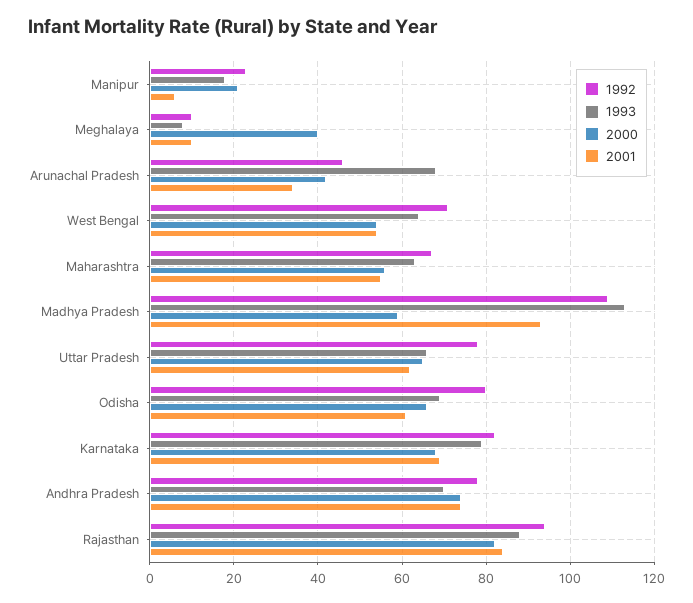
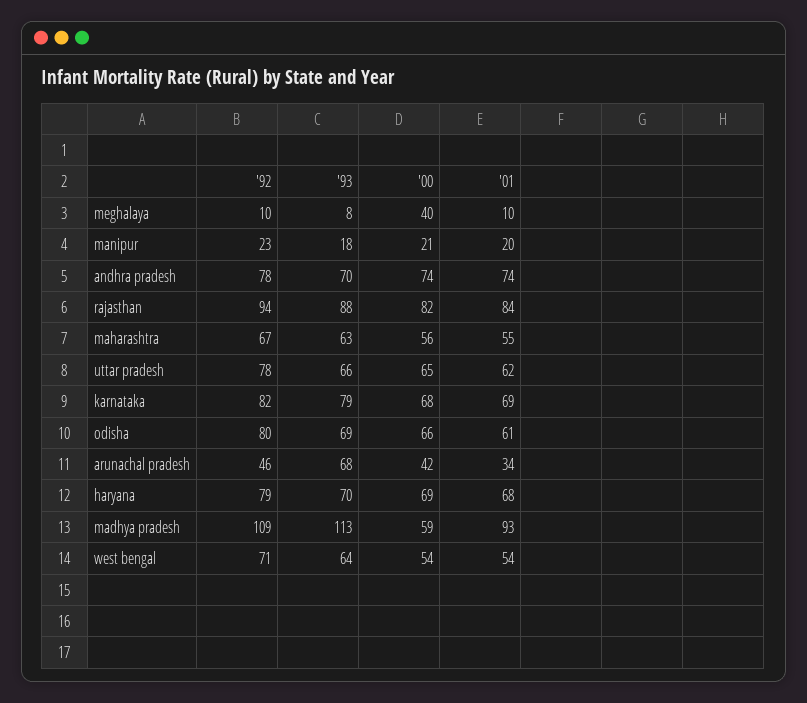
2001, Manipur: 5 -> 20
1992, haryana: none -> 79
1993, haryana: none -> 70
2000, haryana: none -> 69
2001, haryana: none -> 68

